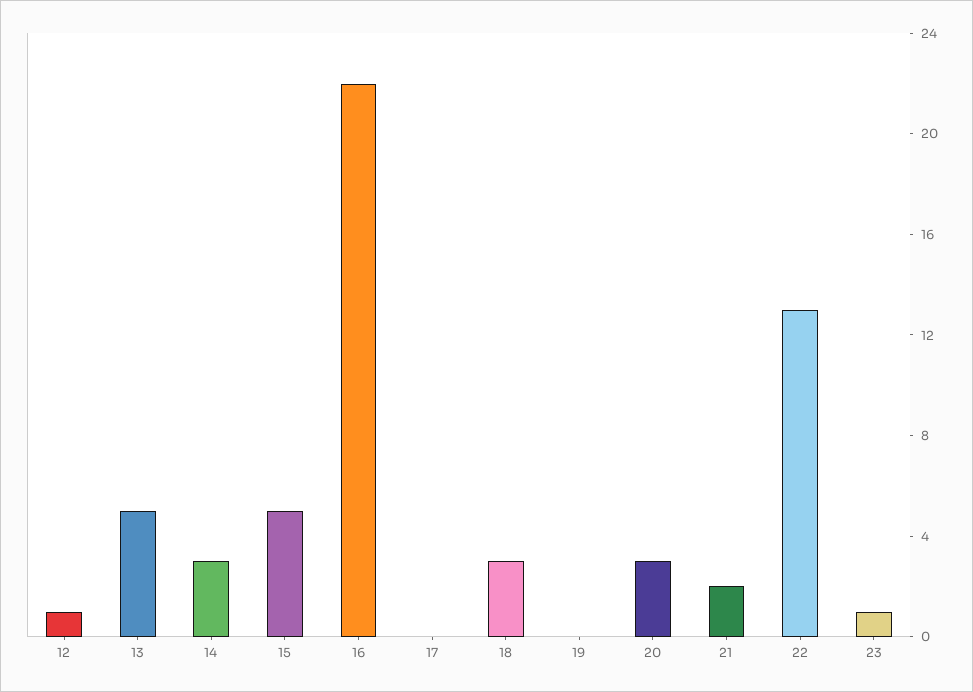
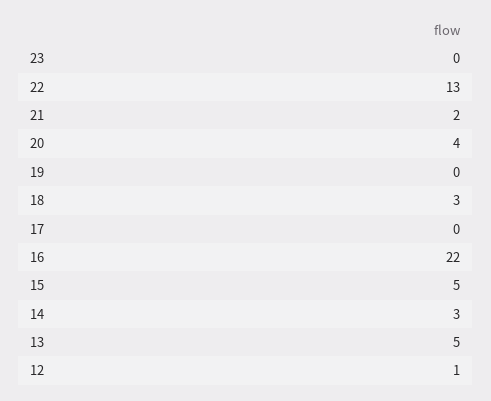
20: 3 -> 4
23: 1 -> 0

